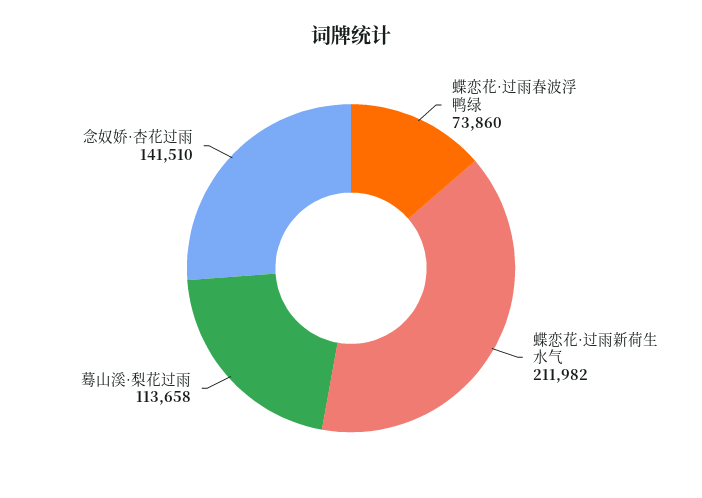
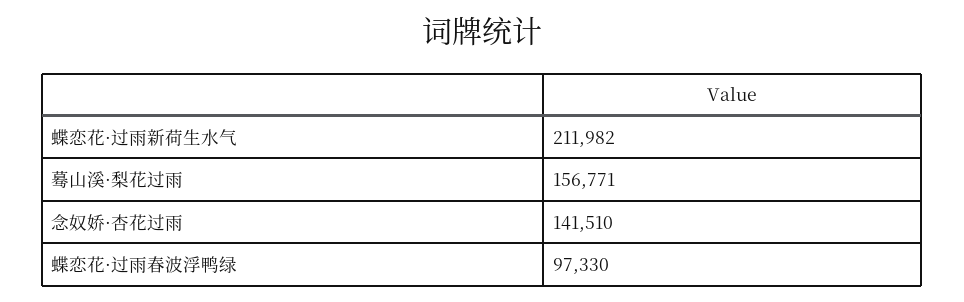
蝶恋花·过雨春波浮鸭绿: 73860 -> 97330
蓦山溪·梨花过雨: 113658 -> 156771

